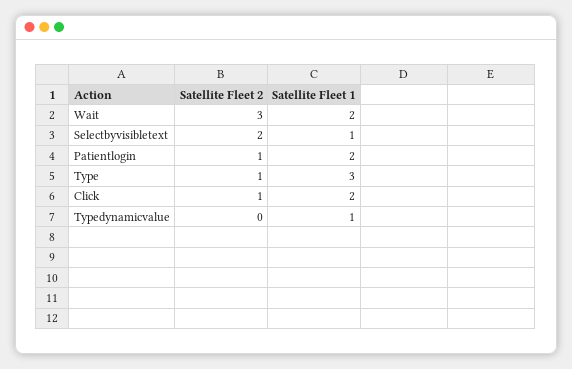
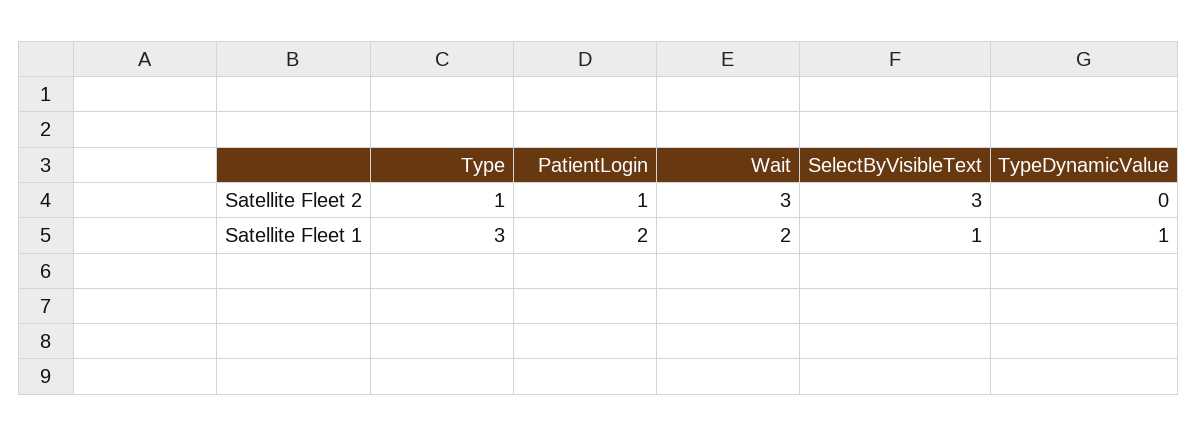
Satellite Fleet 2, Selectbyvisibletext: 2 -> 3
Satellite Fleet 2, Click: 1 -> none
Satellite Fleet 1, Click: 2 -> none

